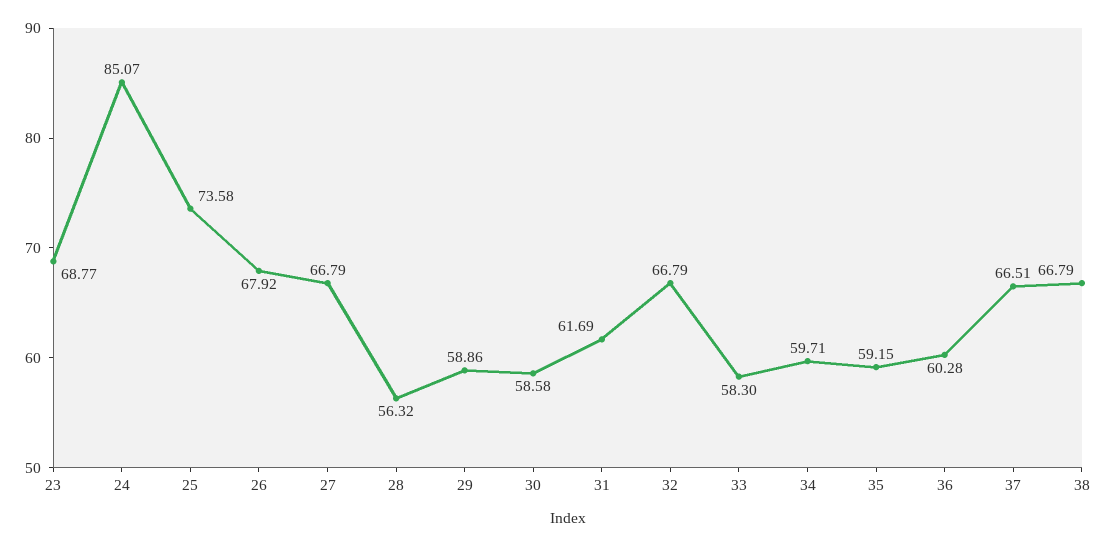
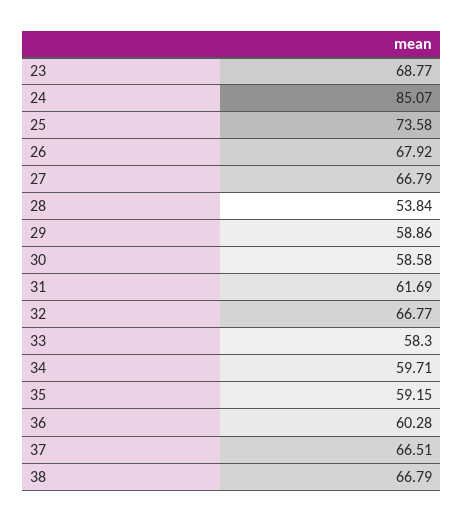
28: 56.32 -> 53.84
32: 66.79 -> 66.77

